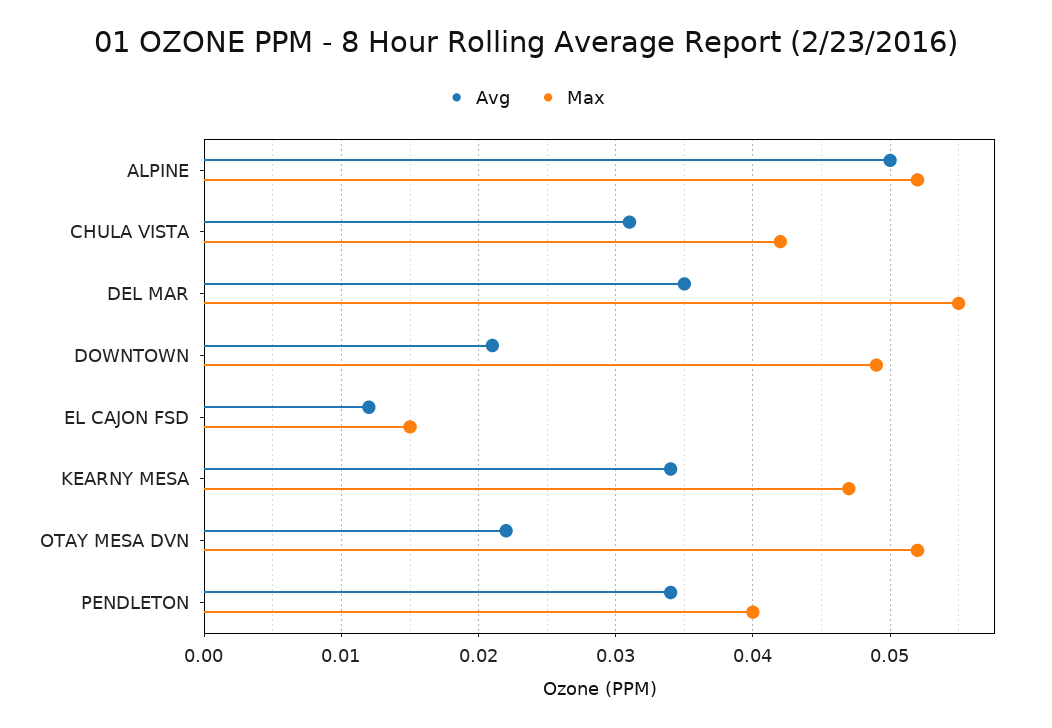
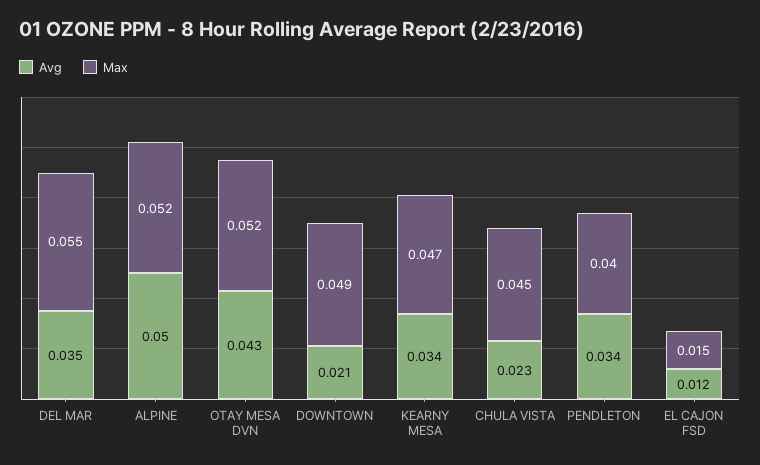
Avg, CHULA VISTA: 0.031 -> 0.023
Max, CHULA VISTA: 0.042 -> 0.045
Avg, OTAY MESA DVN: 0.022 -> 0.043

